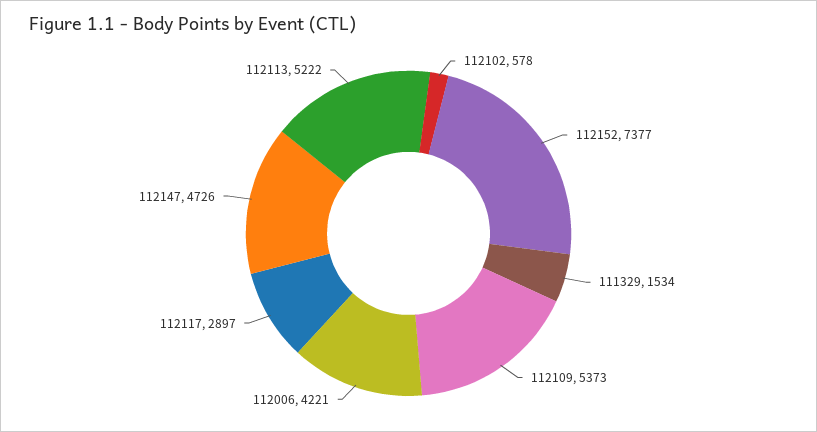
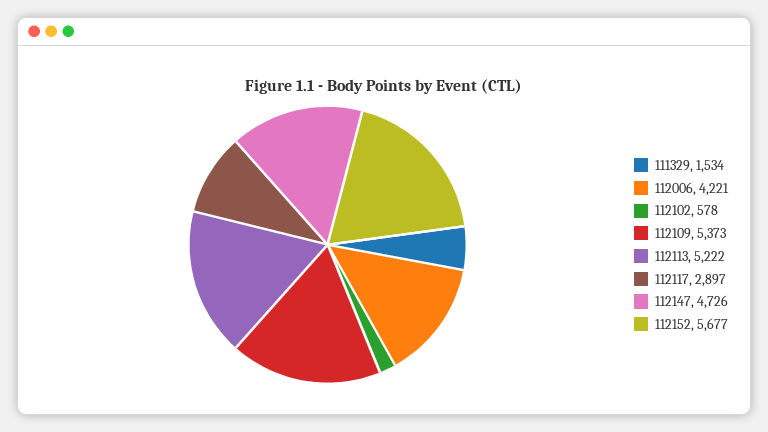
112152: 7377 -> 5677

